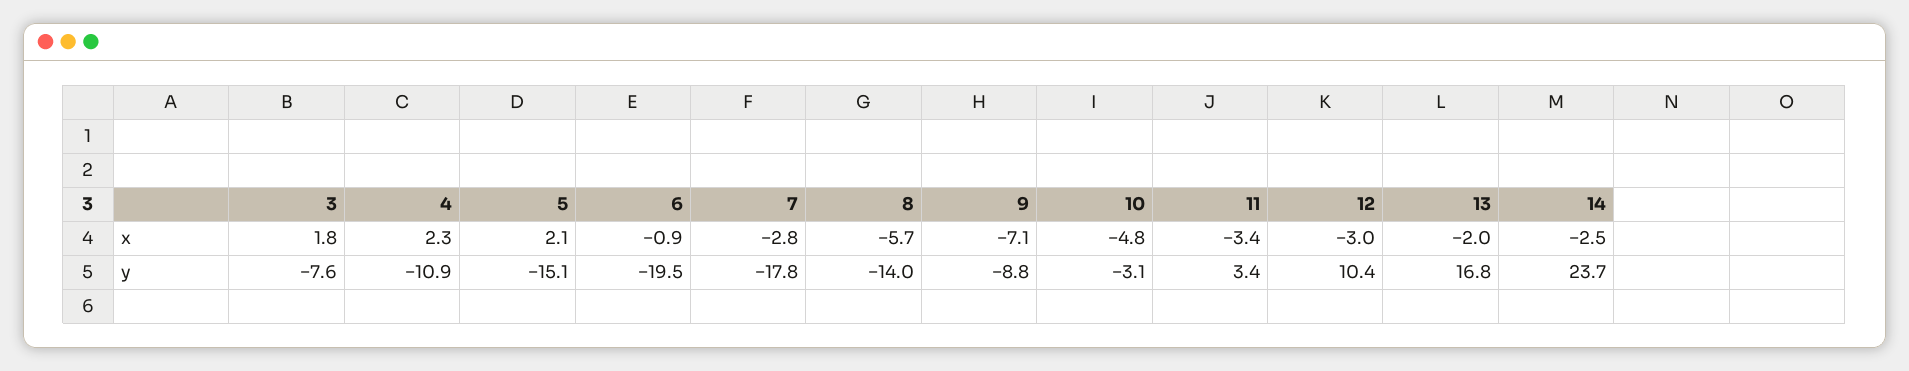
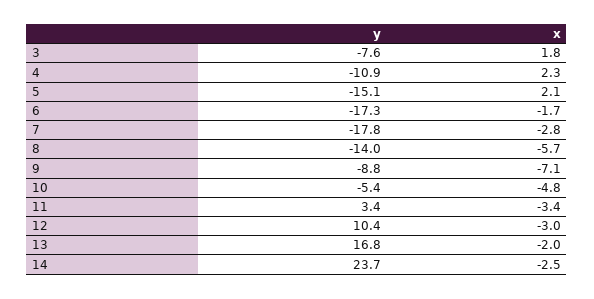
6, x: -0.9 -> -1.7
6, y: -19.5 -> -17.3
10, y: -3.1 -> -5.4

